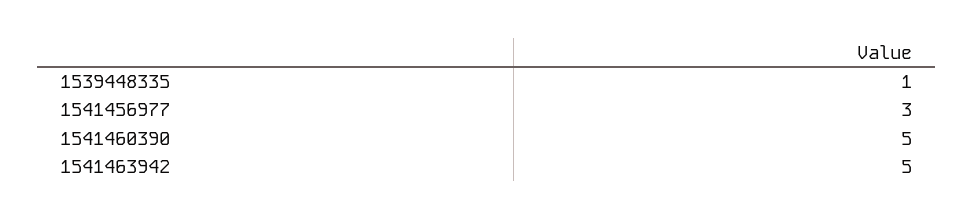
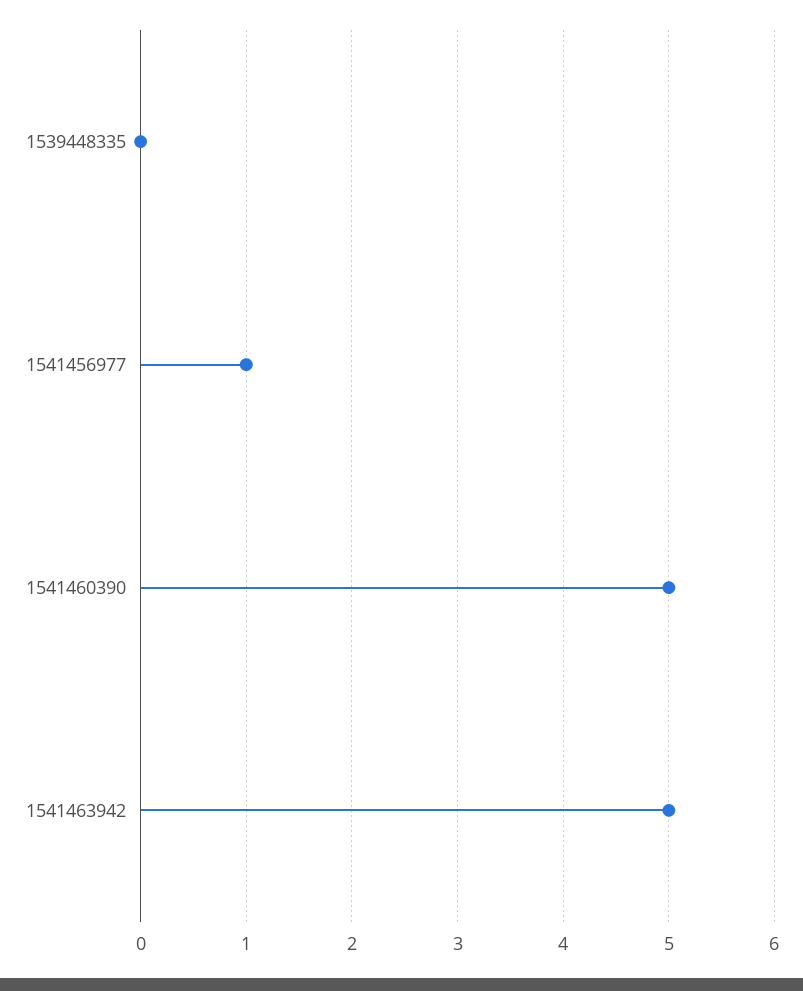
1539448335: 1 -> 0
1541456977: 3 -> 1

